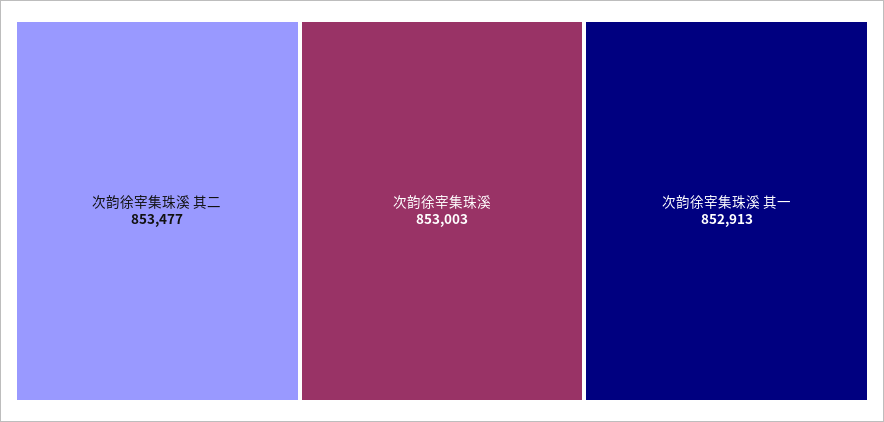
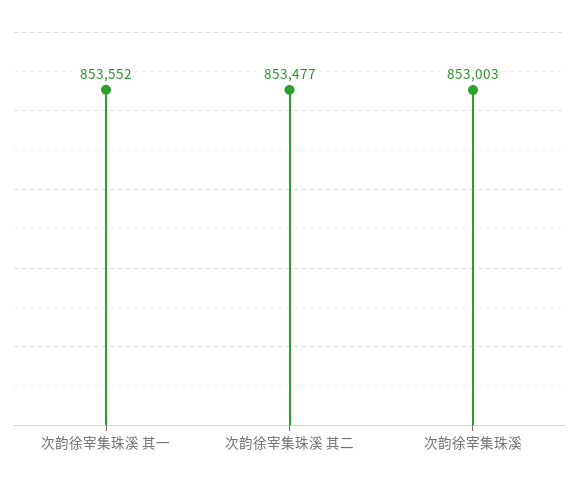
次韵徐宰集珠溪 其一: 852913 -> 853552

